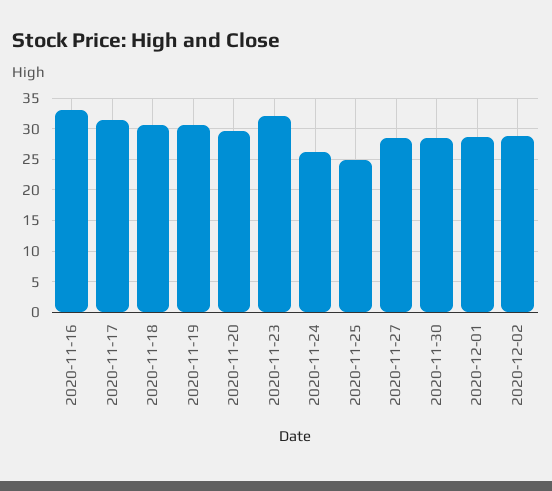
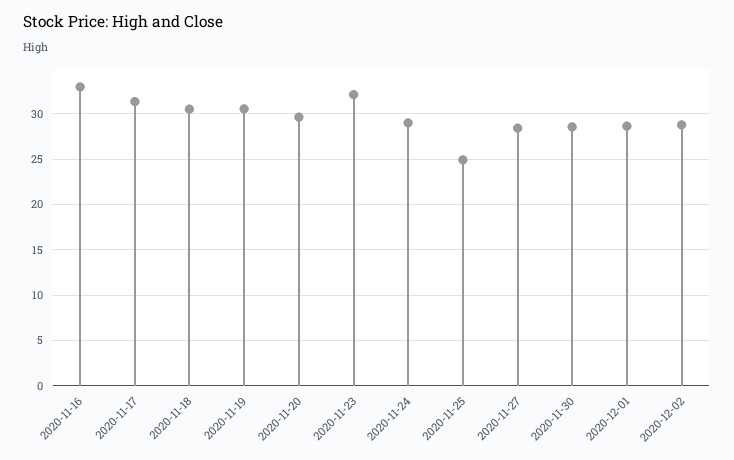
2020-11-24: 26 -> 29

